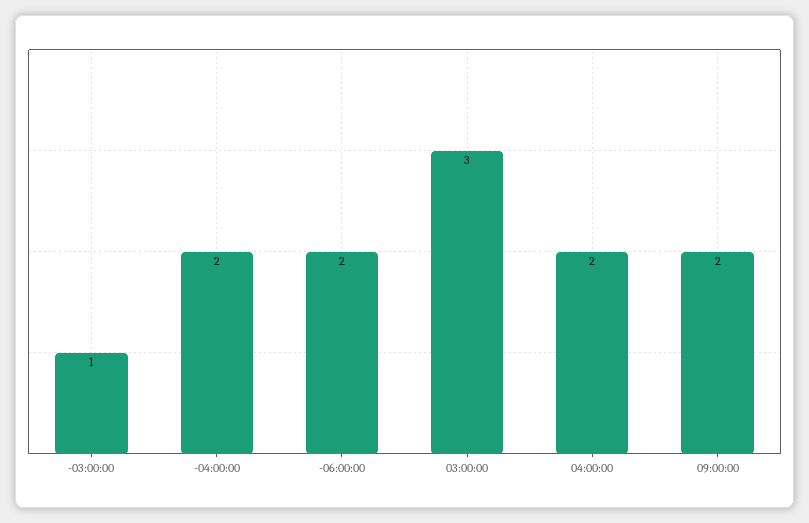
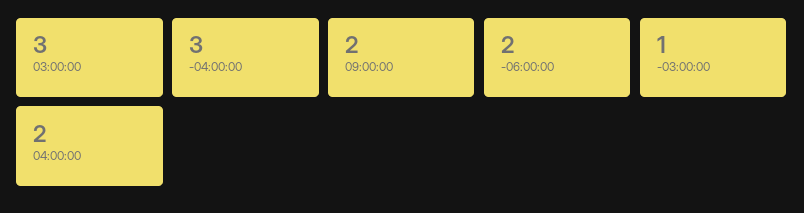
-04:00:00: 2 -> 3

